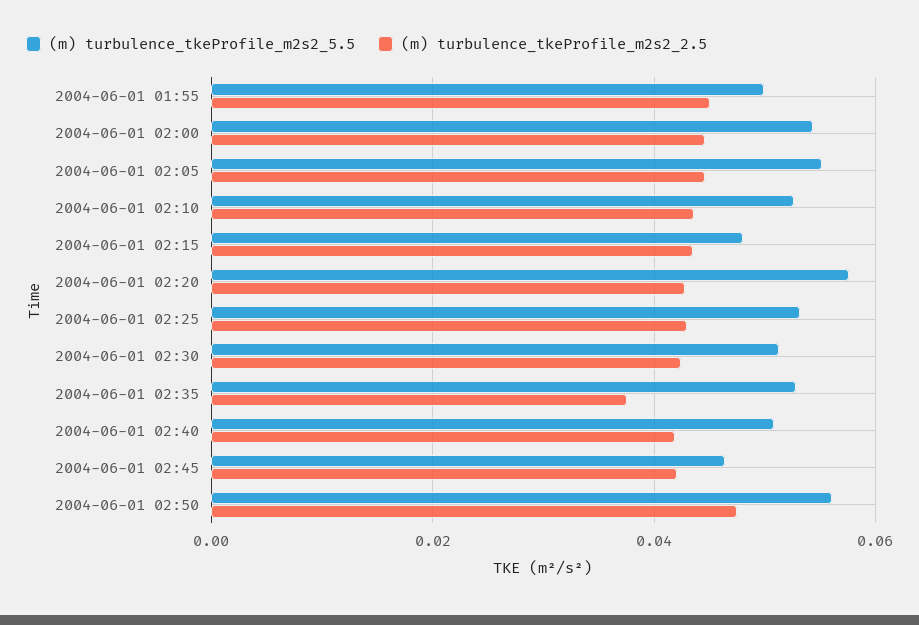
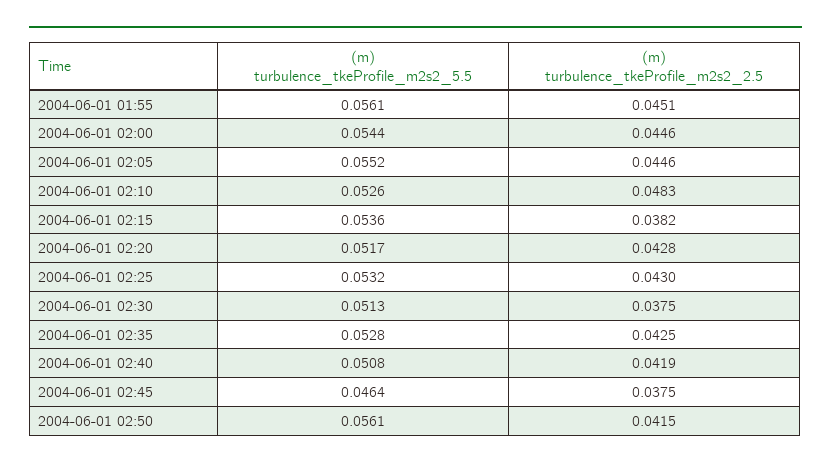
(m) turbulence_tkeProfile_m2s2_5.5, 2004-06-01 01:55: 0.05 -> 0.0561
(m) turbulence_tkeProfile_m2s2_2.5, 2004-06-01 02:10: 0.044 -> 0.0483
(m) turbulence_tkeProfile_m2s2_5.5, 2004-06-01 02:15: 0.048 -> 0.0536
(m) turbulence_tkeProfile_m2s2_2.5, 2004-06-01 02:15: 0.044 -> 0.0382
(m) turbulence_tkeProfile_m2s2_5.5, 2004-06-01 02:20: 0.058 -> 0.0517
(m) turbulence_tkeProfile_m2s2_2.5, 2004-06-01 02:30: 0.042 -> 0.0375
(m) turbulence_tkeProfile_m2s2_2.5, 2004-06-01 02:35: 0.038 -> 0.0425
(m) turbulence_tkeProfile_m2s2_2.5, 2004-06-01 02:45: 0.042 -> 0.0375
(m) turbulence_tkeProfile_m2s2_2.5, 2004-06-01 02:50: 0.048 -> 0.0415

